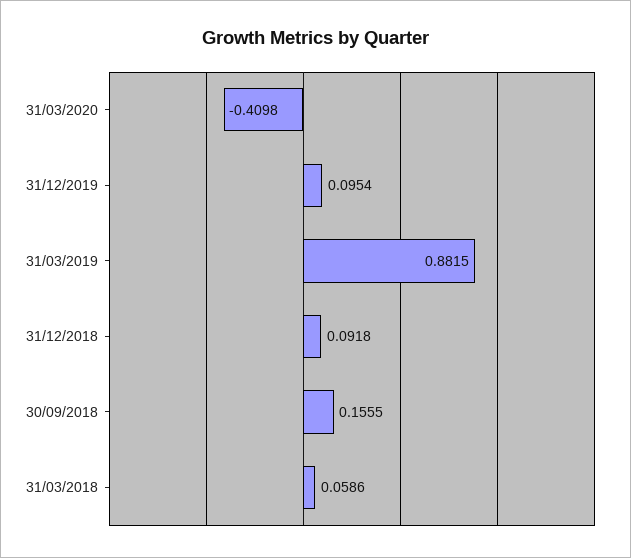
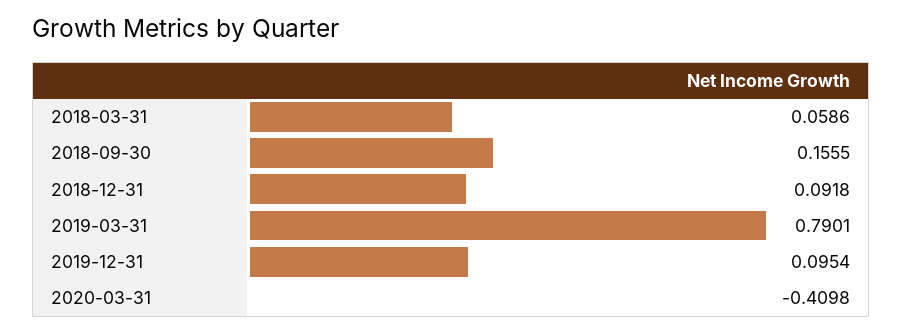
31/03/2019: 0.8815 -> 0.7901

